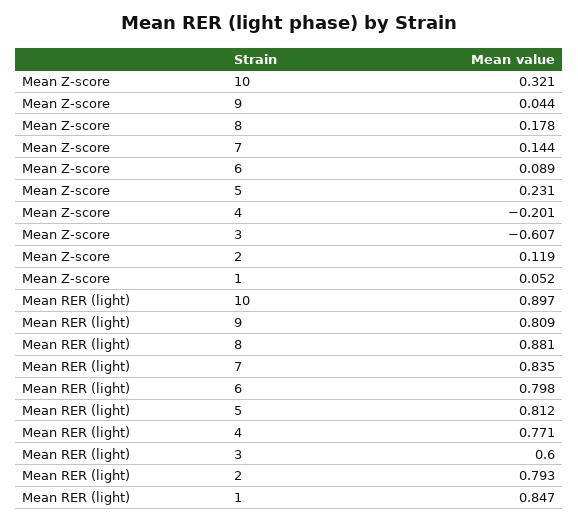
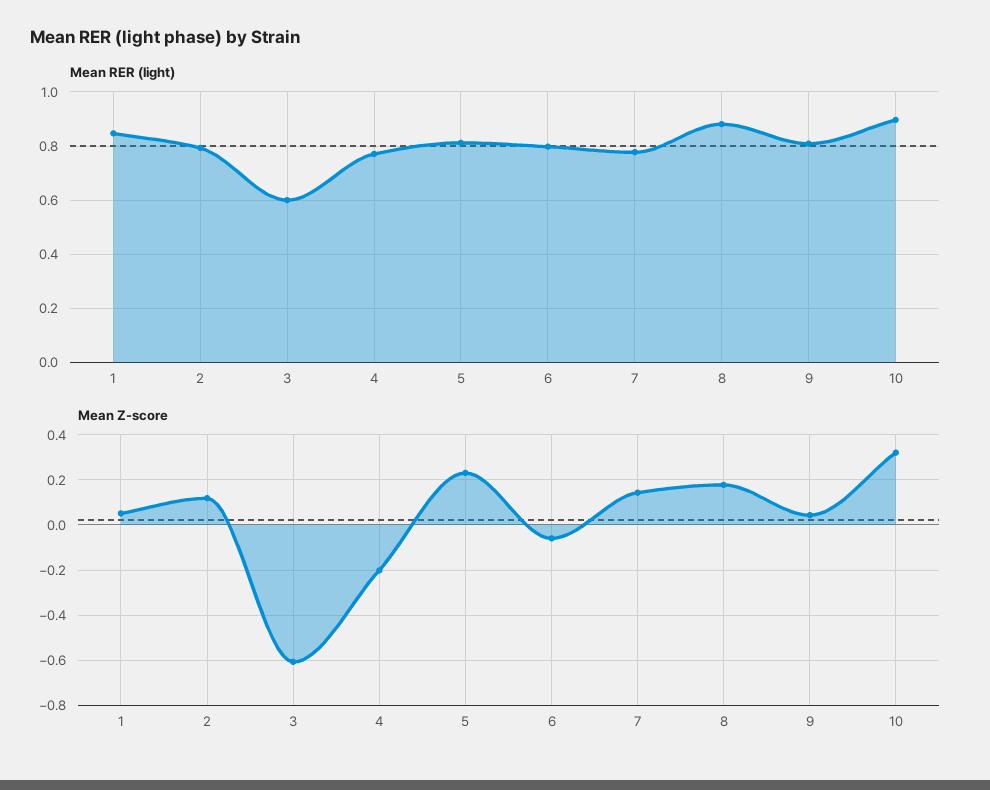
Mean Z-score, 6: 0.089 -> -0.05
Mean RER (light), 7: 0.835 -> 0.775

